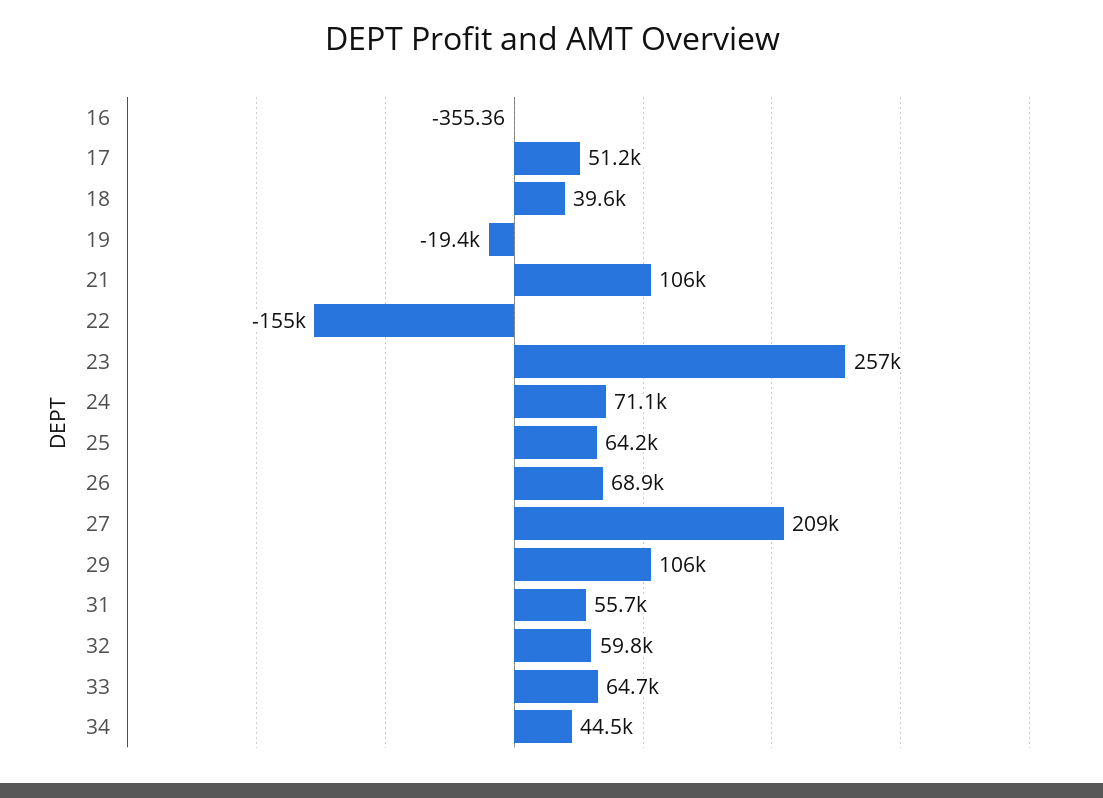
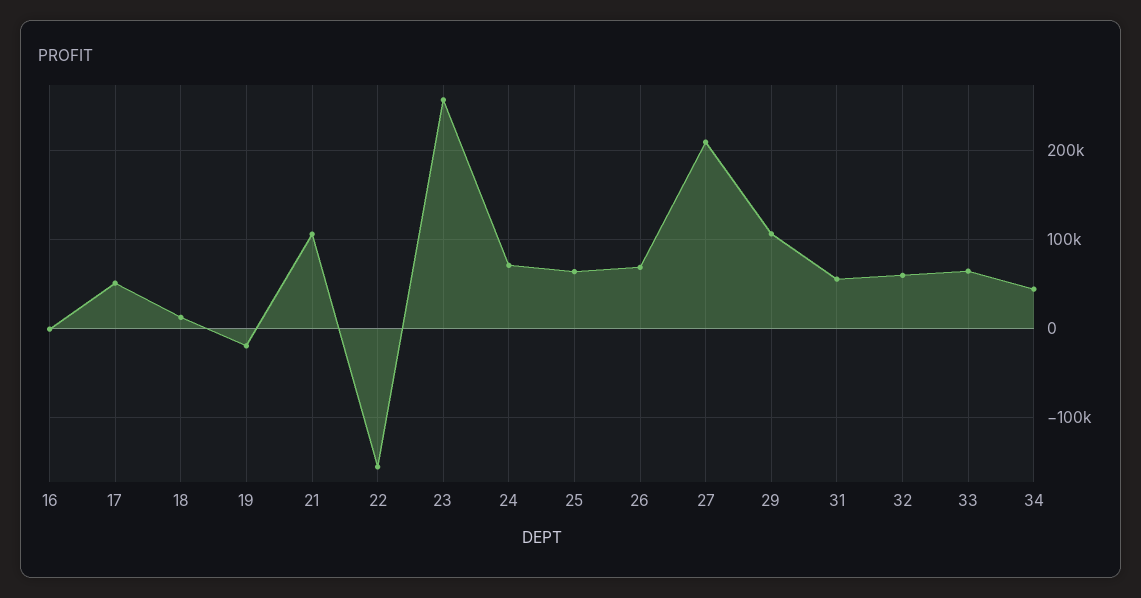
18: 39600 -> 10000

